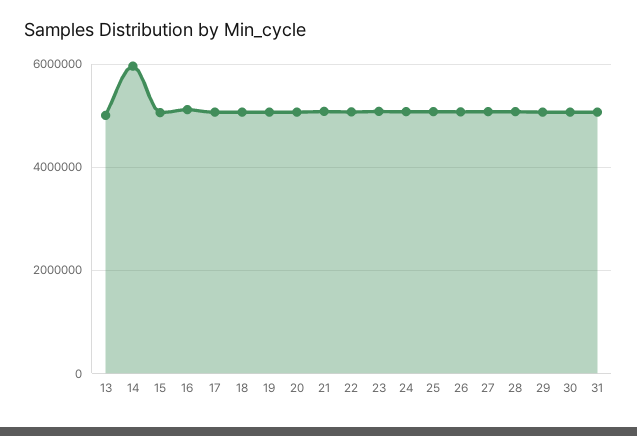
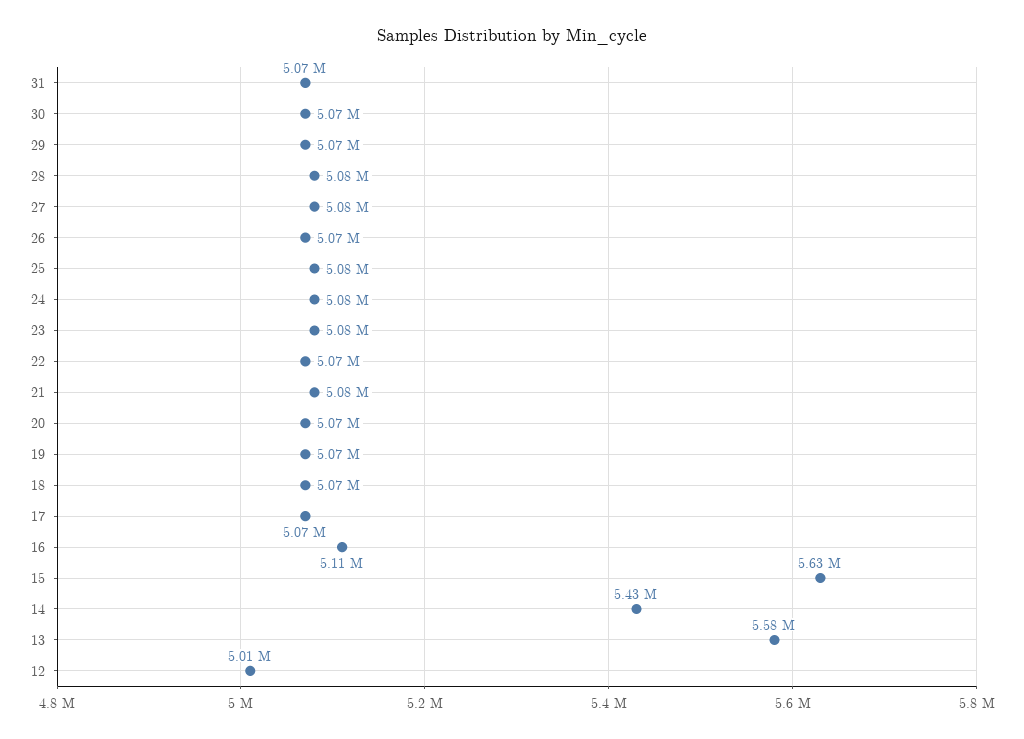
13: 5000000 -> 5580000
14: 6000000 -> 5430000
15: 5000000 -> 5630000
12: none -> 5010000

